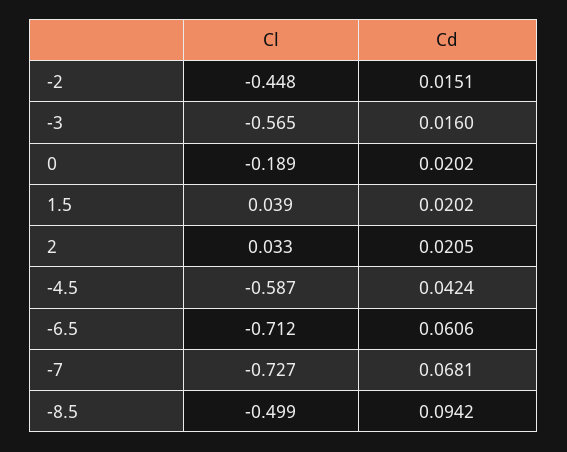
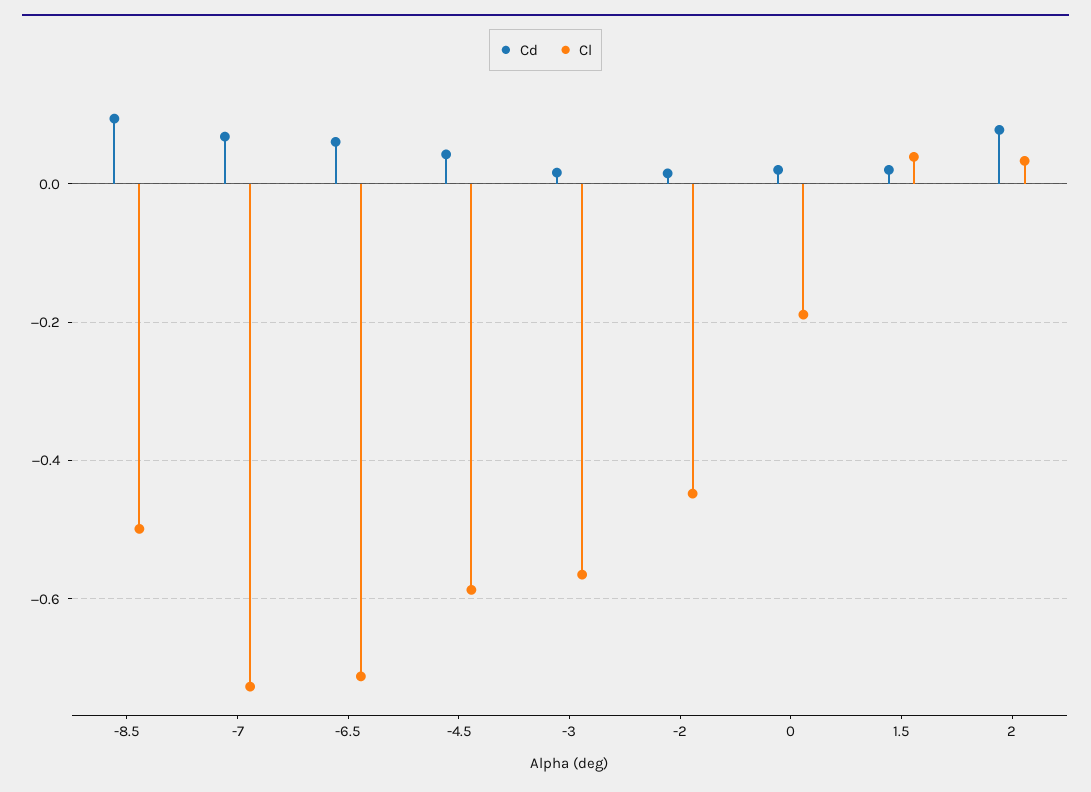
Cd, 2: 0.0205 -> 0.08

